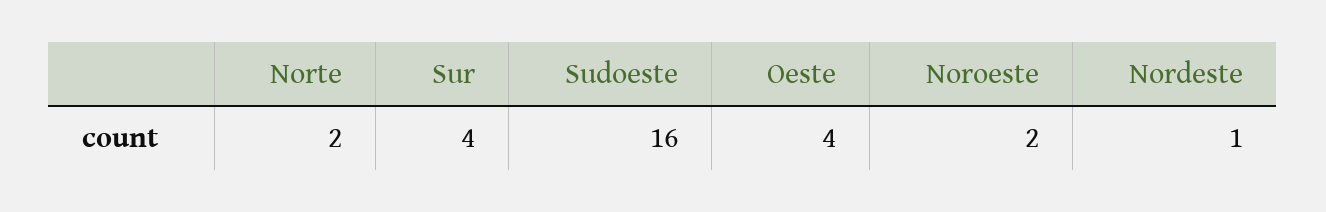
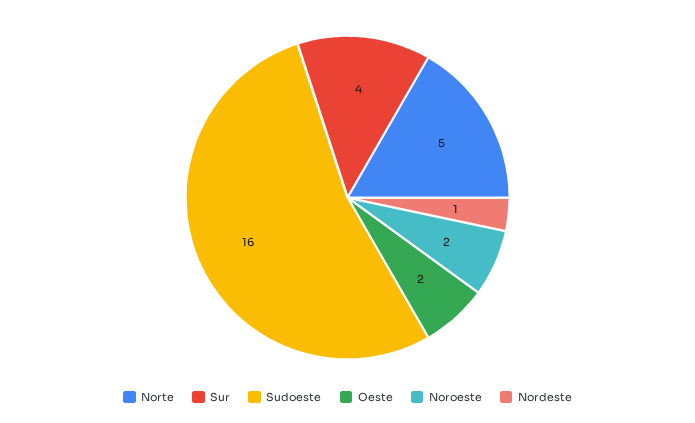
Norte: 2 -> 5
Oeste: 4 -> 2

